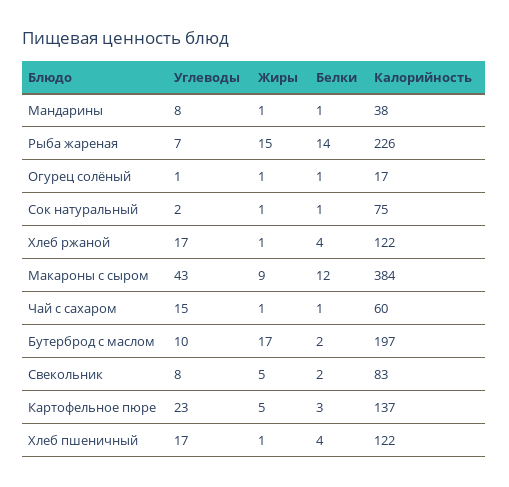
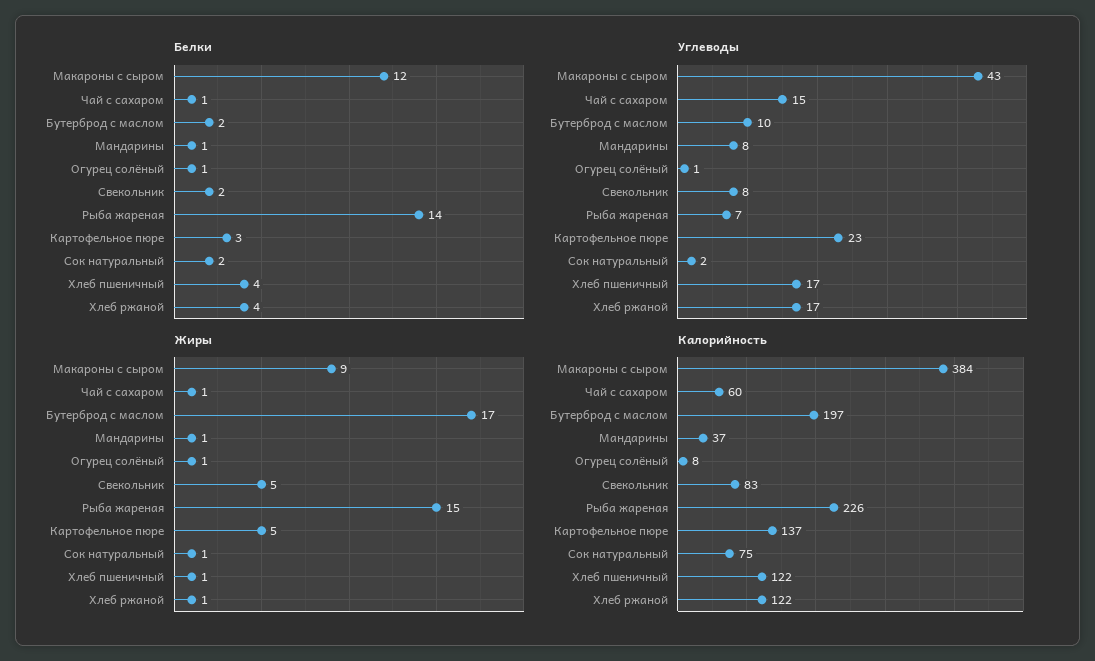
Калорийность, Мандарины: 38 -> 37
Калорийность, Огурец солёный: 17 -> 8
Белки, Сок натуральный: 1 -> 2

